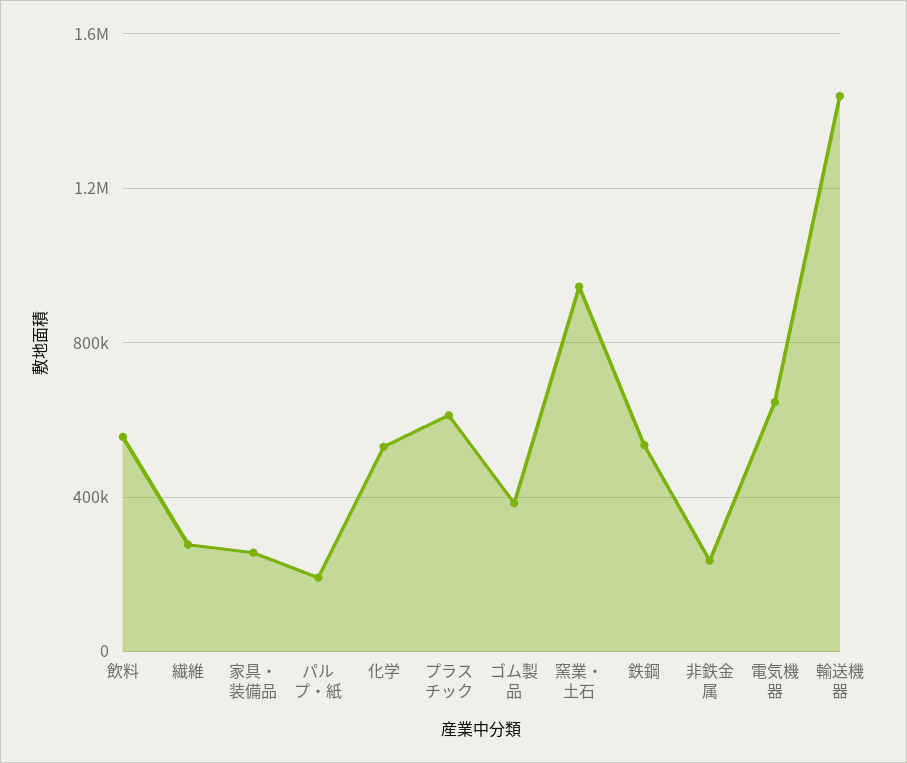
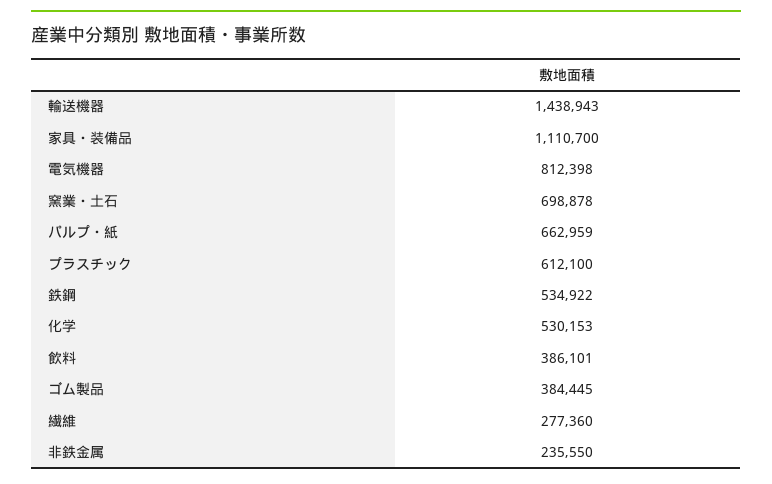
飲料: 550000 -> 386101
家具・装備品: 250000 -> 1110700
パルプ・紙: 200000 -> 662959
窯業・土石: 950000 -> 698878
電気機器: 650000 -> 812398

